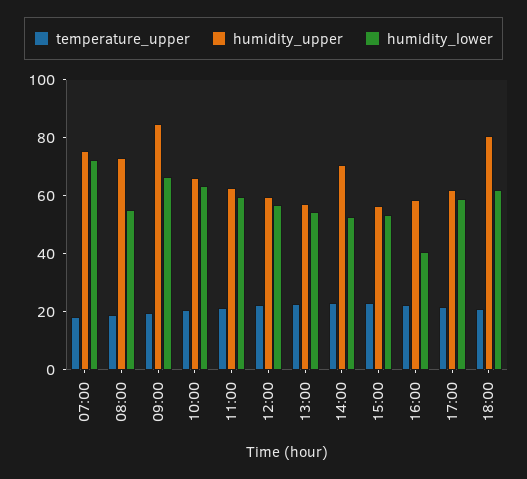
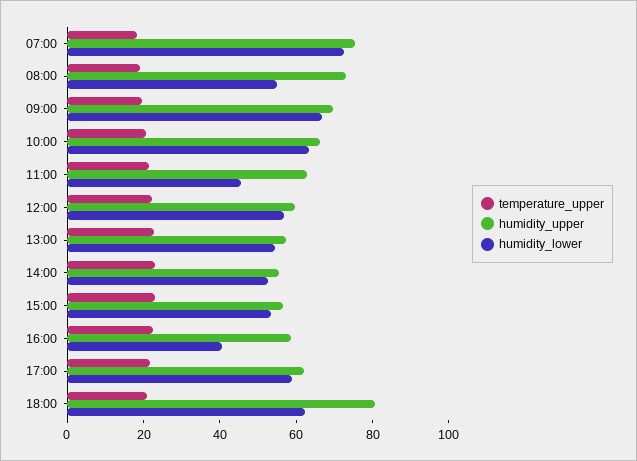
humidity_upper, 09:00: 85 -> 70
humidity_lower, 11:00: 60 -> 45
humidity_upper, 14:00: 70 -> 55

